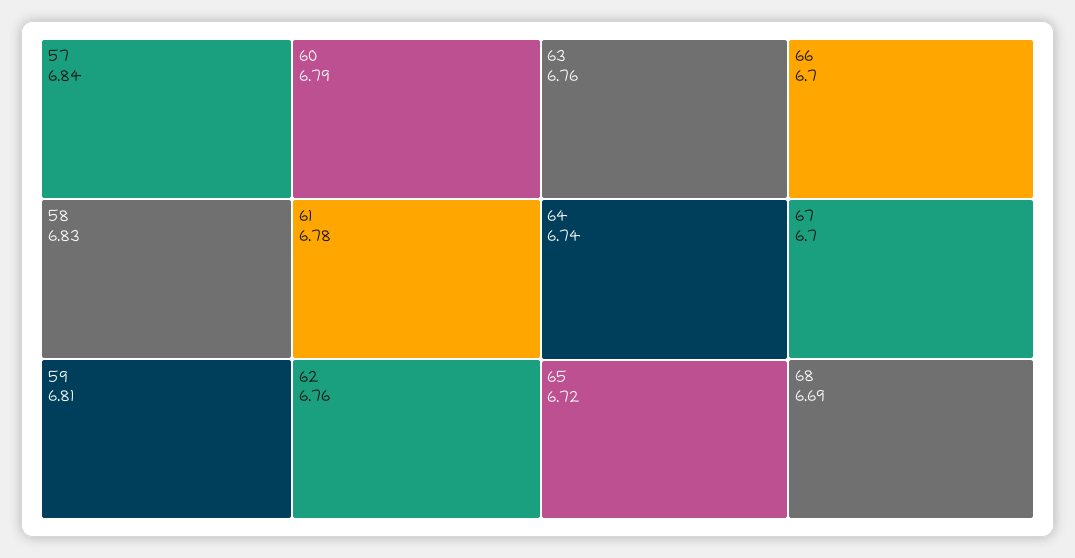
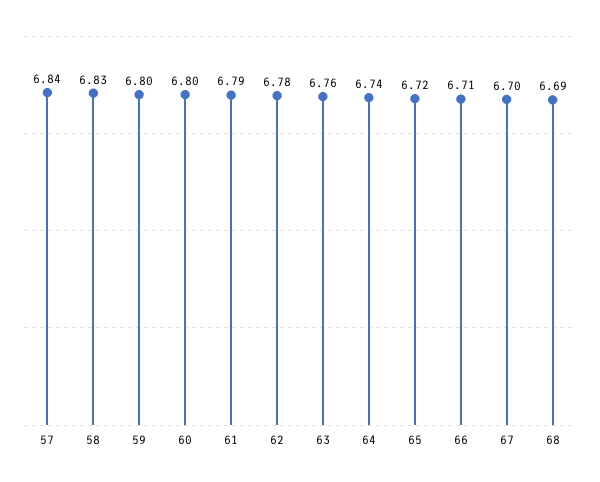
59: 6.81 -> 6.8
60: 6.79 -> 6.8
61: 6.78 -> 6.79
62: 6.76 -> 6.78
66: 6.7 -> 6.71

